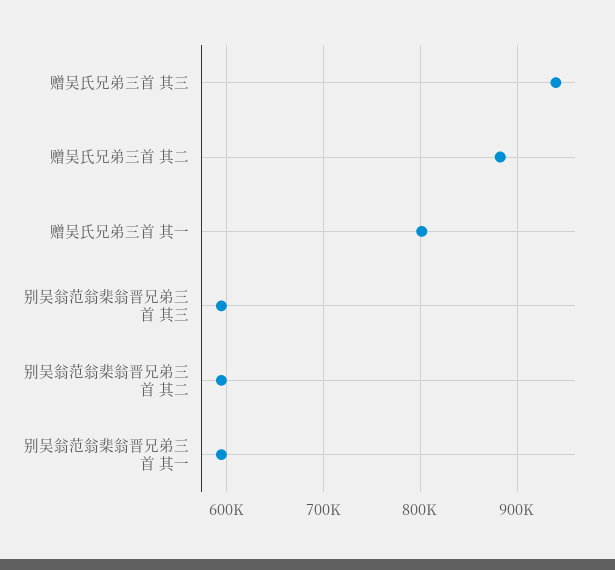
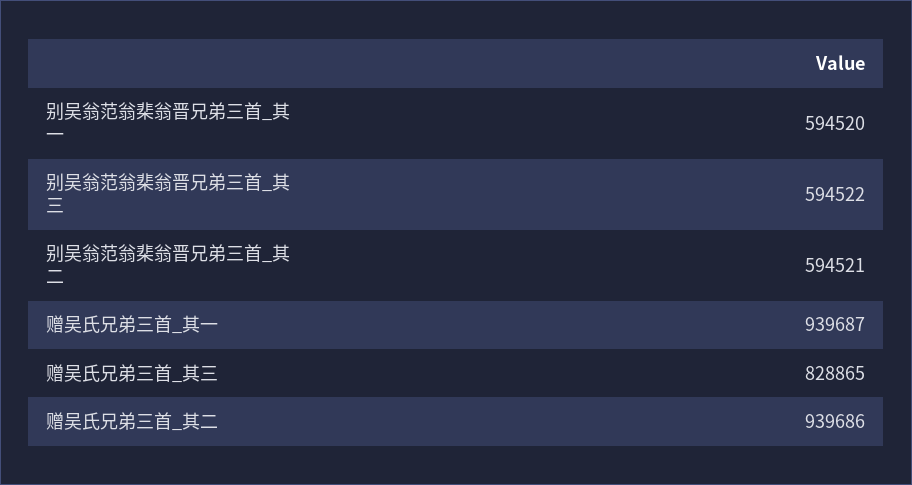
赠吴氏兄弟三首 其三: 940000 -> 828865
赠吴氏兄弟三首 其二: 880000 -> 939686
赠吴氏兄弟三首 其一: 800000 -> 939687

